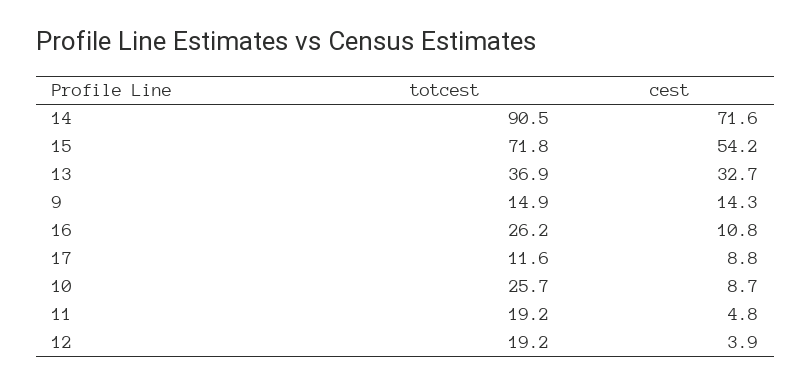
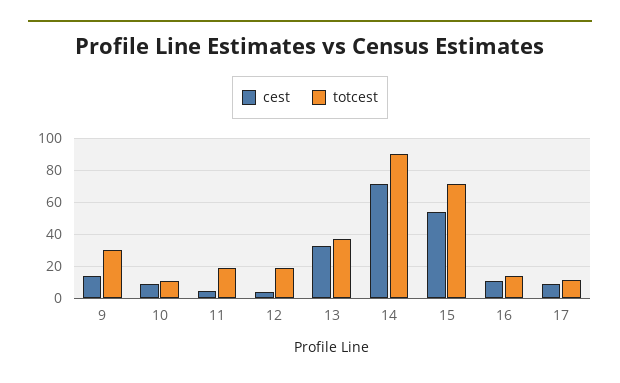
totcest, 9: 14.9 -> 30
totcest, 16: 26.2 -> 15
totcest, 10: 25.7 -> 10

